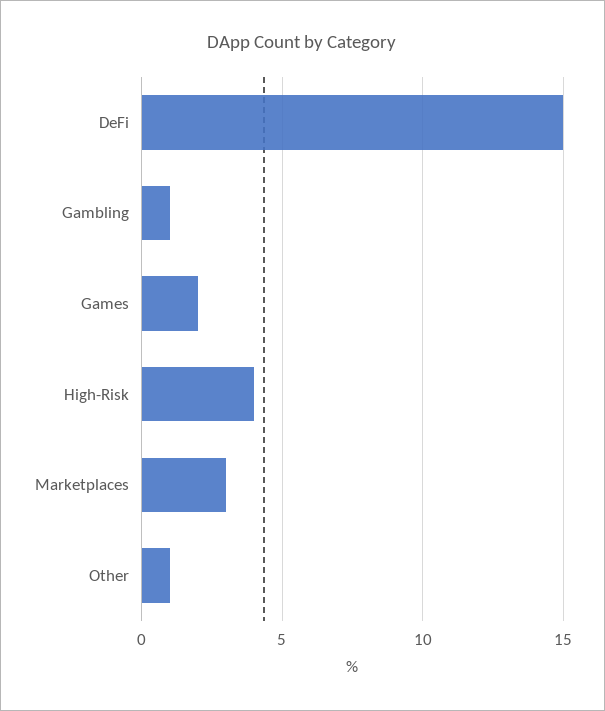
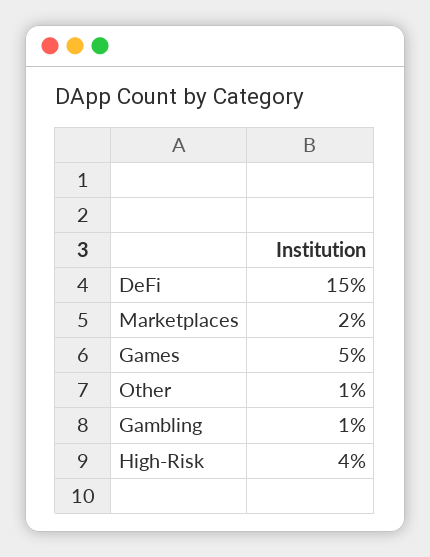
Games: 2 -> 5
Marketplaces: 3 -> 2

